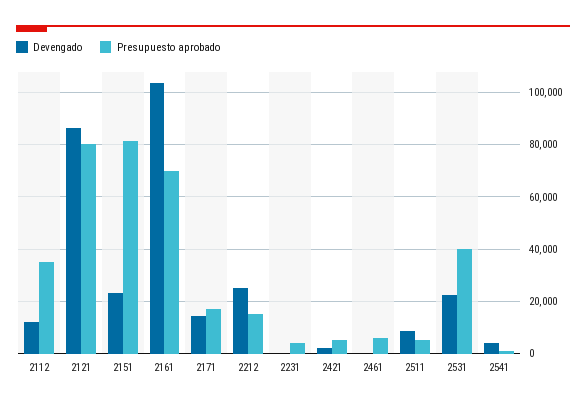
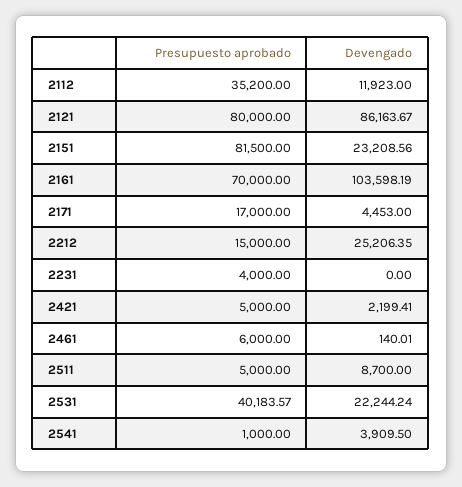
Devengado, 2171: 15000 -> 4453

